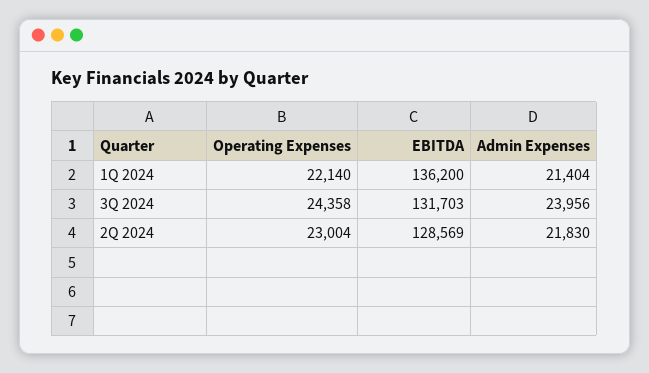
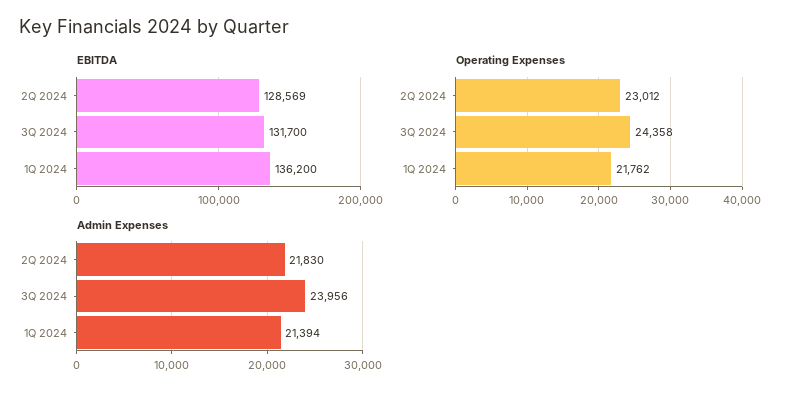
Operating Expenses, 1Q 2024: 22140 -> 21762
Admin Expenses, 1Q 2024: 21404 -> 21394
EBITDA, 3Q 2024: 131703 -> 131700
Operating Expenses, 2Q 2024: 23004 -> 23012

